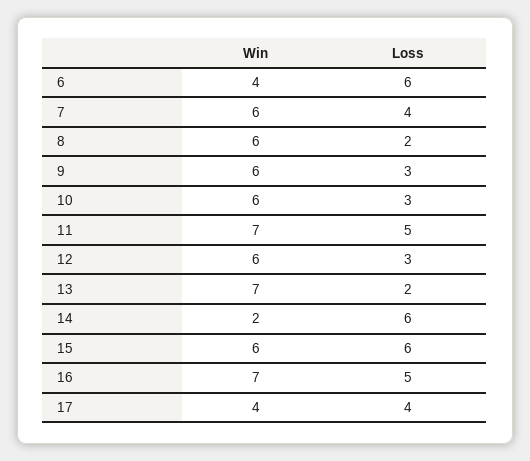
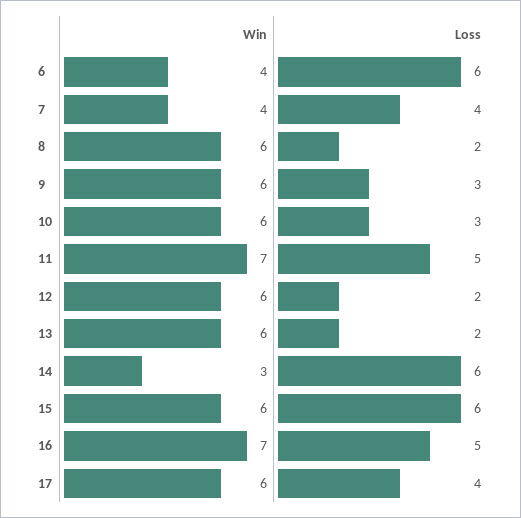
Win, 7: 6 -> 4
Loss, 12: 3 -> 2
Win, 13: 7 -> 6
Win, 14: 2 -> 3
Win, 17: 4 -> 6

